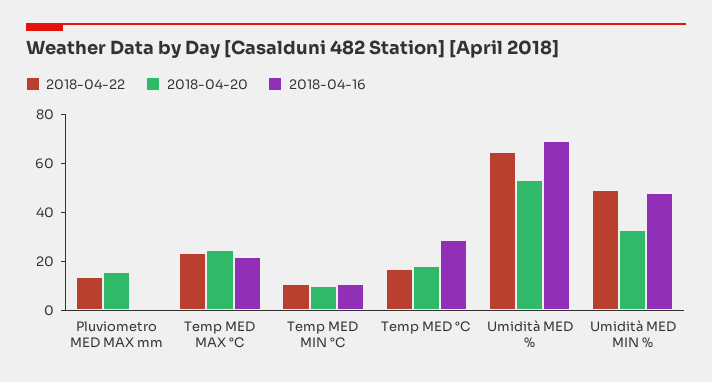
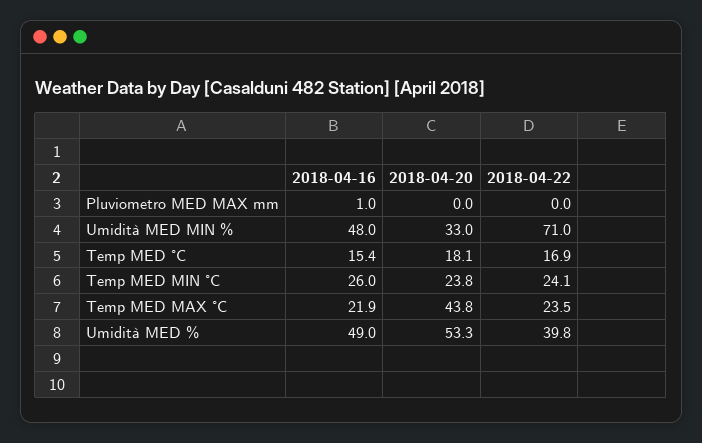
2018-04-22, Pluviometro MED MAX mm: 15 -> 0
2018-04-20, Pluviometro MED MAX mm: 15 -> 0
2018-04-20, Temp MED MAX °C: 25 -> 43.8
2018-04-22, Temp MED MIN °C: 10 -> 24.1
2018-04-20, Temp MED MIN °C: 10 -> 23.8
2018-04-16, Temp MED MIN °C: 10 -> 26
2018-04-16, Temp MED °C: 30 -> 15.4
2018-04-22, Umidità MED %: 65 -> 39.8
2018-04-16, Umidità MED %: 70 -> 49
2018-04-22, Umidità MED MIN %: 50 -> 71

